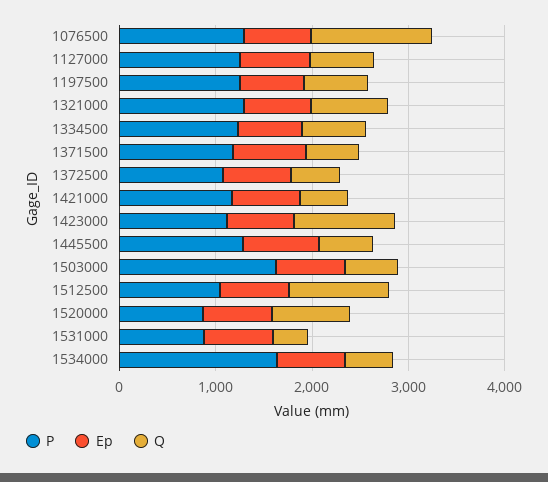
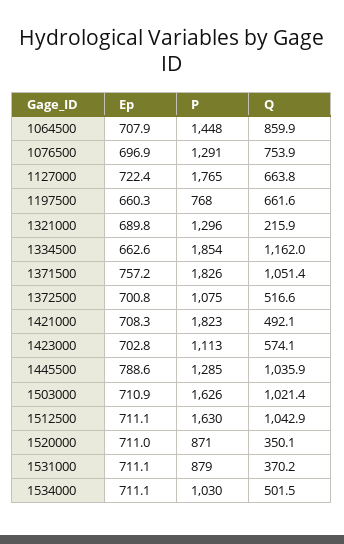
Q, 1076500: 1200 -> 753.9
P, 1127000: 1200 -> 1765
P, 1197500: 1200 -> 768
Q, 1321000: 800 -> 215.9
P, 1334500: 1200 -> 1854
Q, 1334500: 600 -> 1162
P, 1371500: 1200 -> 1826
Q, 1371500: 600 -> 1051.4
P, 1421000: 1200 -> 1823
Q, 1423000: 1000 -> 574.1
Q, 1445500: 600 -> 1035.9
Q, 1503000: 600 -> 1021.4
P, 1512500: 1000 -> 1630
Q, 1520000: 800 -> 350.1
P, 1534000: 1600 -> 1030
Ep, 1064500: none -> 707.9
P, 1064500: none -> 1448
Q, 1064500: none -> 859.9

